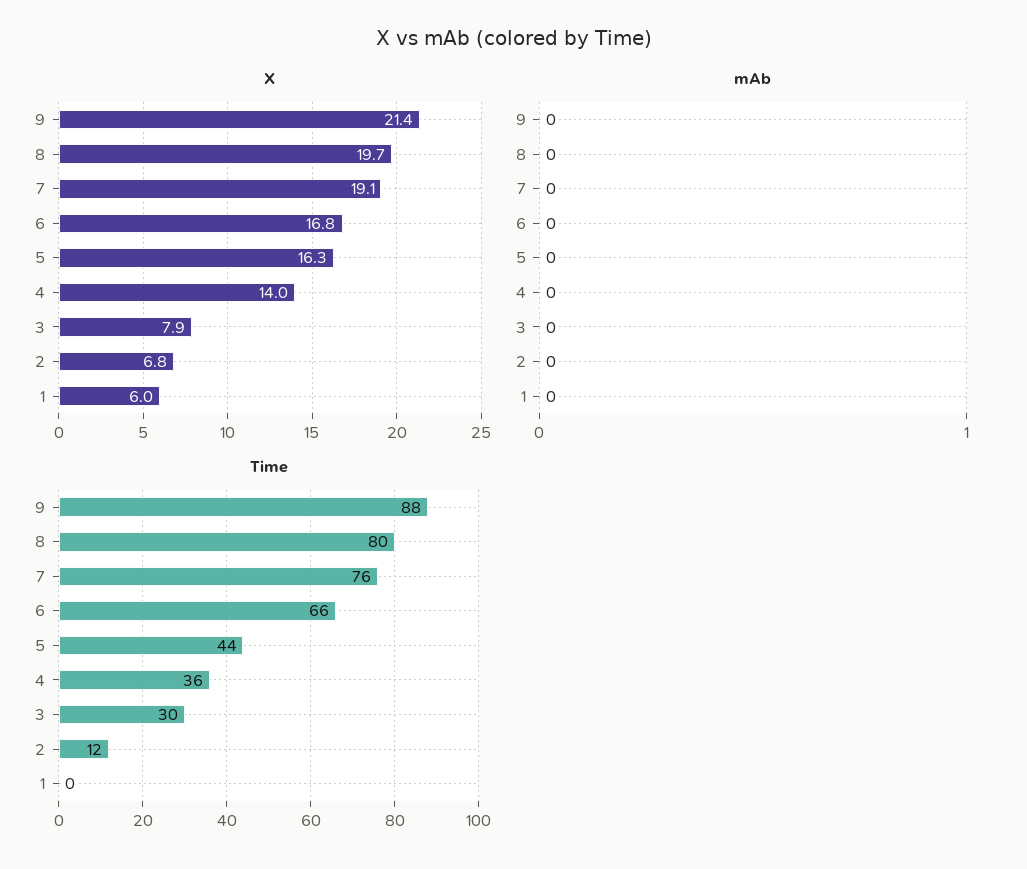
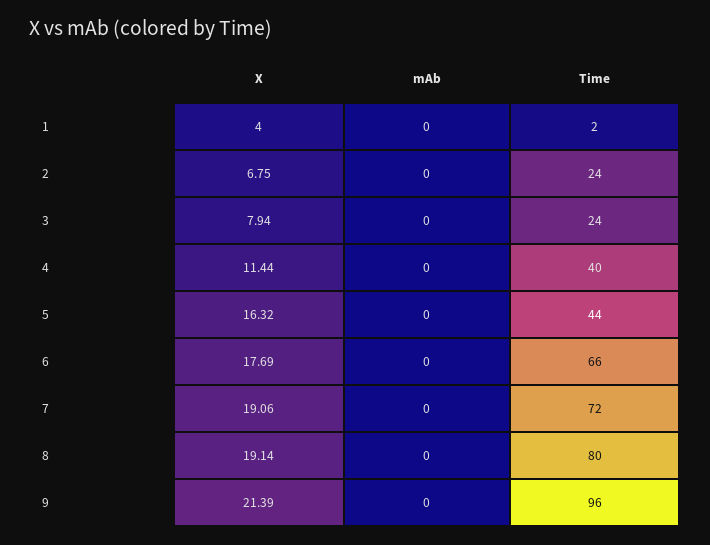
X, 8: 19.7 -> 19.14
X, 6: 16.8 -> 17.69
X, 4: 14 -> 11.44
X, 1: 6 -> 4
Time, 9: 88 -> 96
Time, 7: 76 -> 72
Time, 4: 36 -> 40
Time, 3: 30 -> 24
Time, 2: 12 -> 24
Time, 1: 0 -> 2

